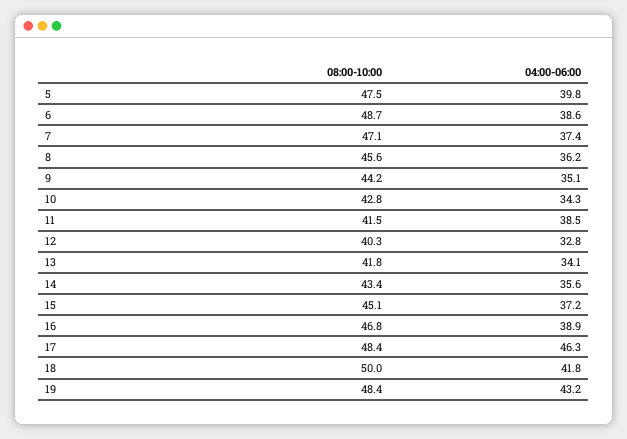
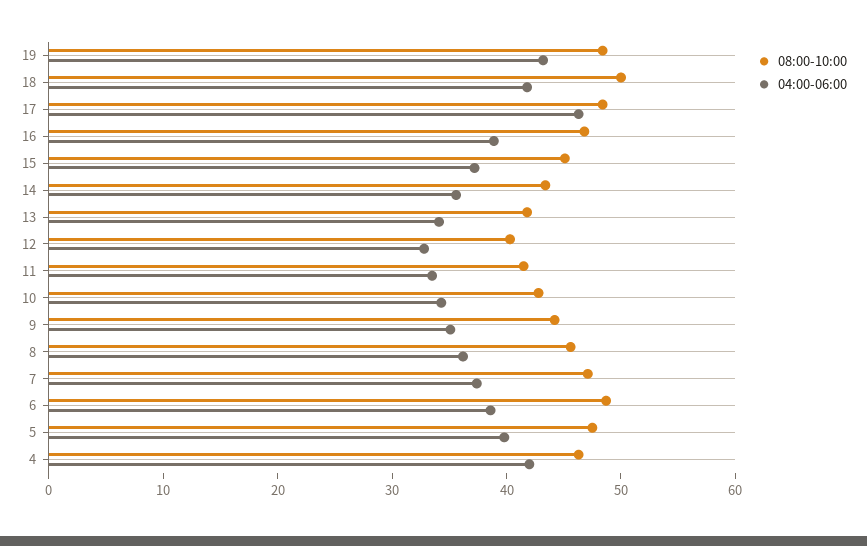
04:00-06:00, 11: 38.5 -> 34
08:00-10:00, 4: none -> 46
04:00-06:00, 4: none -> 42

